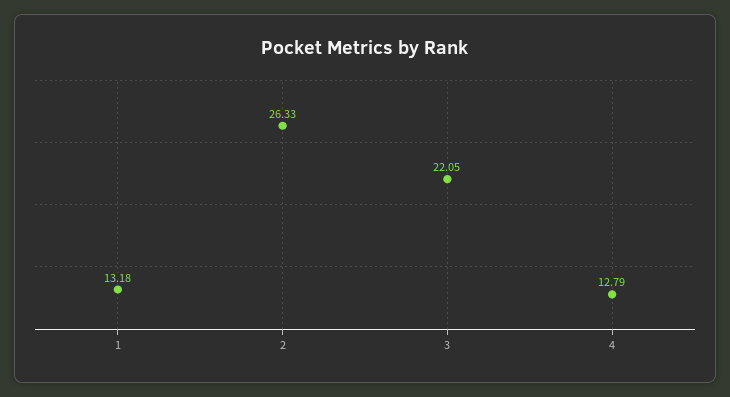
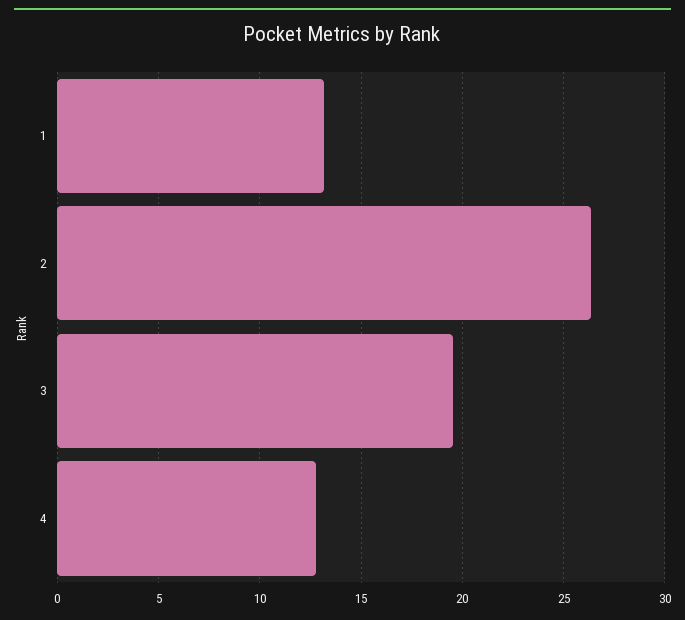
3: 22.05 -> 19.5

